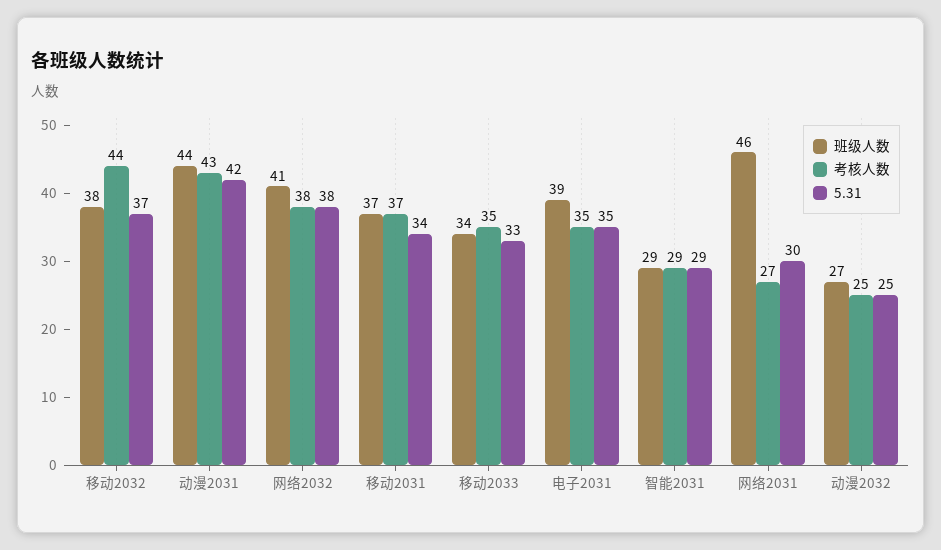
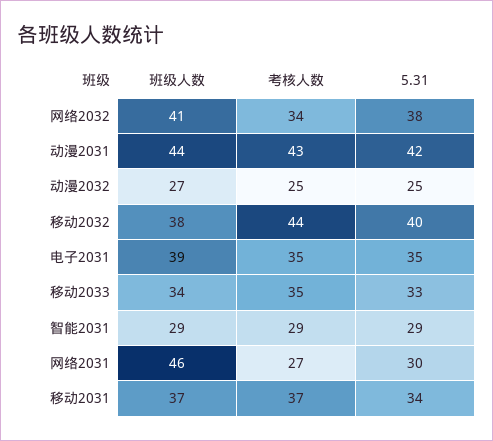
5.31, 移动2032: 37 -> 40
考核人数, 网络2032: 38 -> 34

